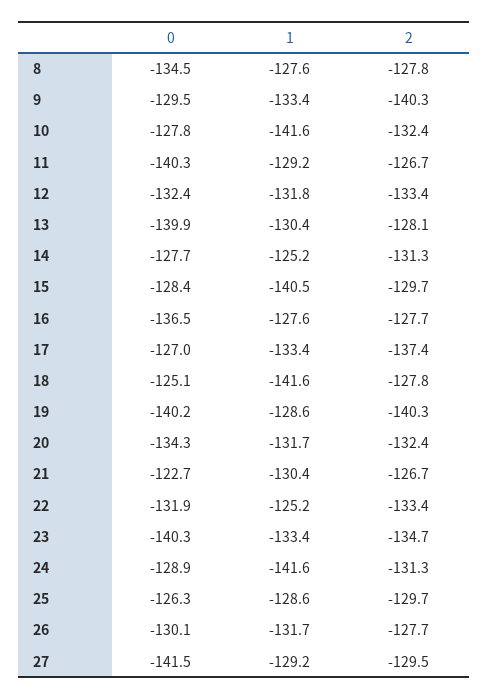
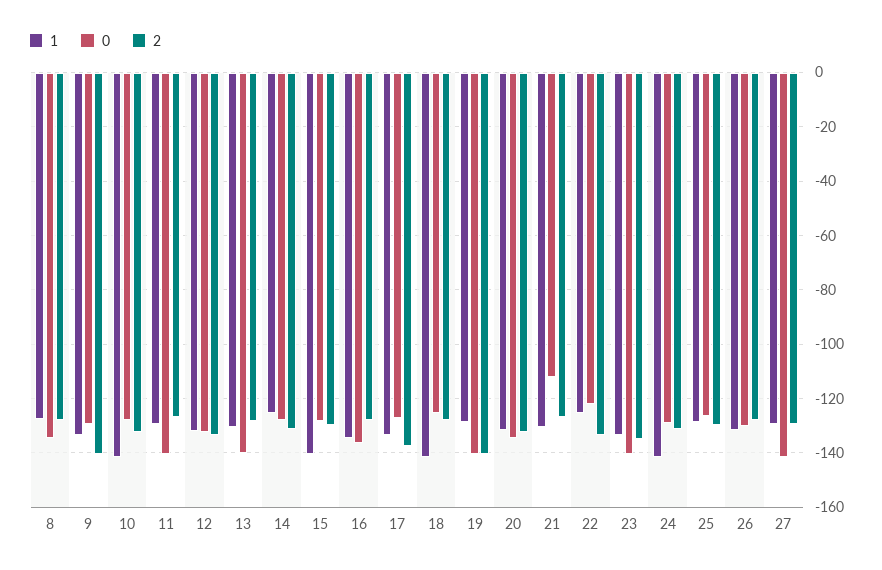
1, 16: -127.6 -> -135
0, 21: -122.7 -> -112.5
0, 22: -131.9 -> -122.5

